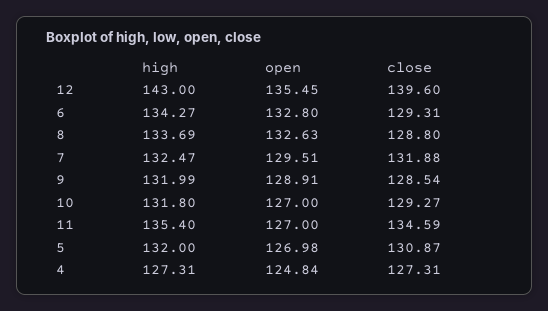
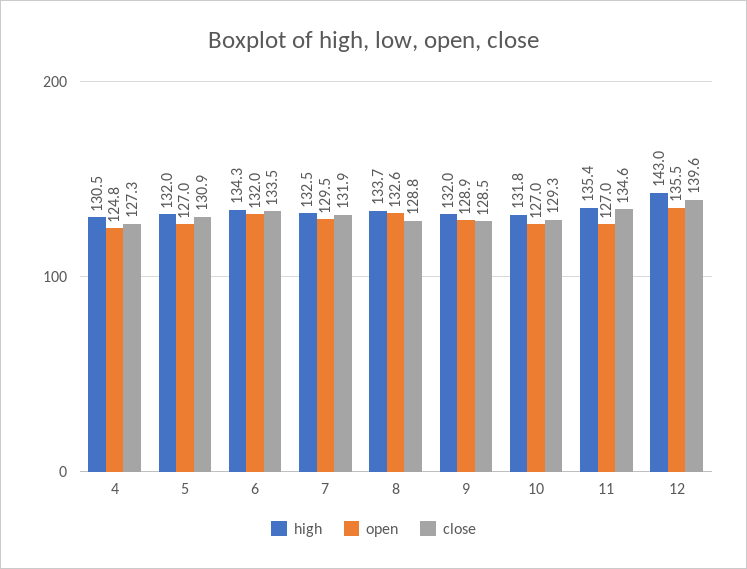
open, 6: 132.8 -> 132
close, 6: 129.31 -> 133.5
high, 4: 127.31 -> 130.5

